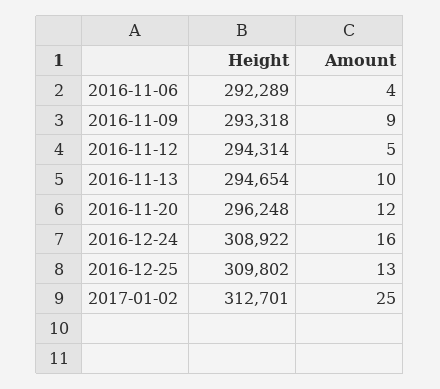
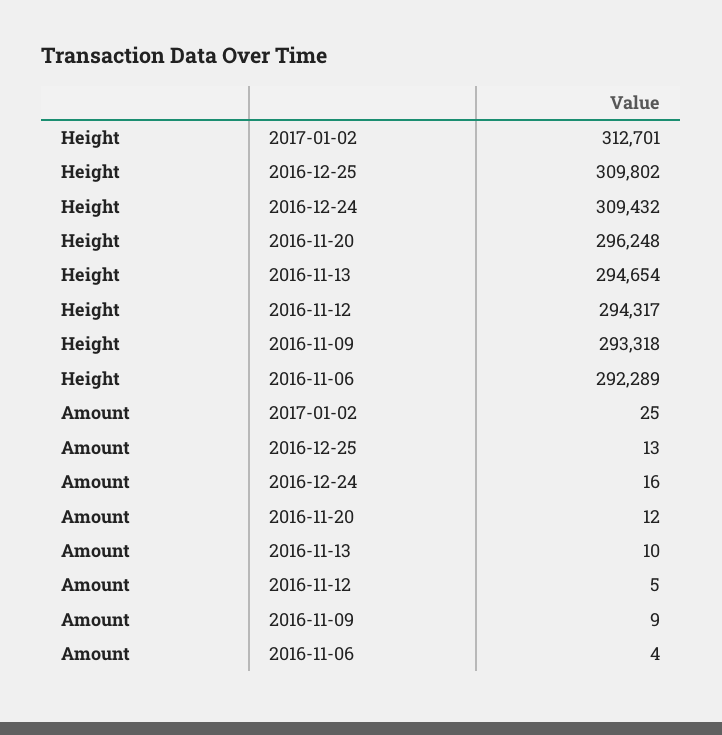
Height, 2016-11-12: 294314 -> 294317
Height, 2016-12-24: 308922 -> 309432

